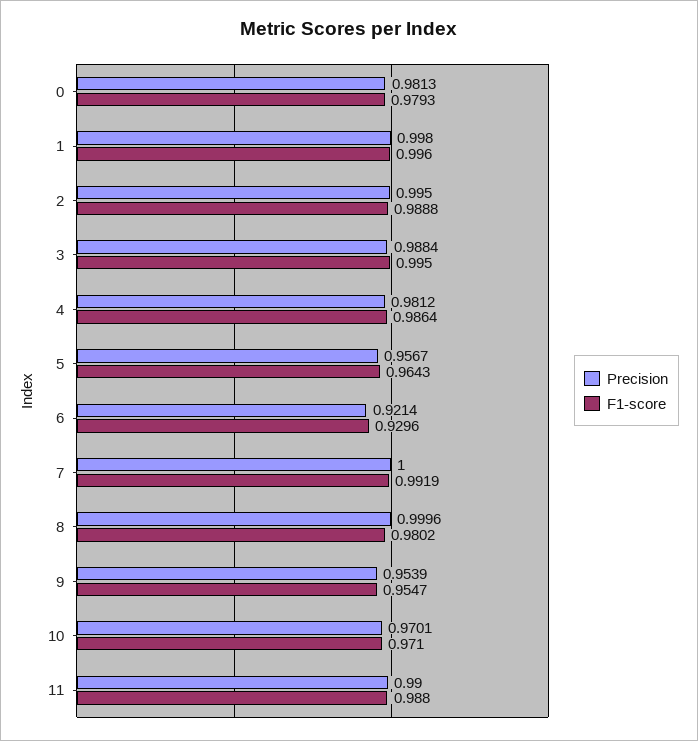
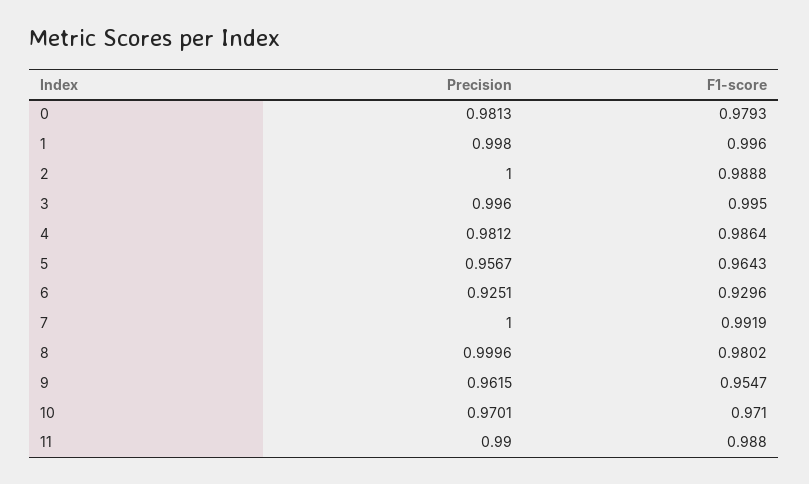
Precision, 2: 0.995 -> 1
Precision, 3: 0.9884 -> 0.996
Precision, 6: 0.9214 -> 0.9251
Precision, 9: 0.9539 -> 0.9615

